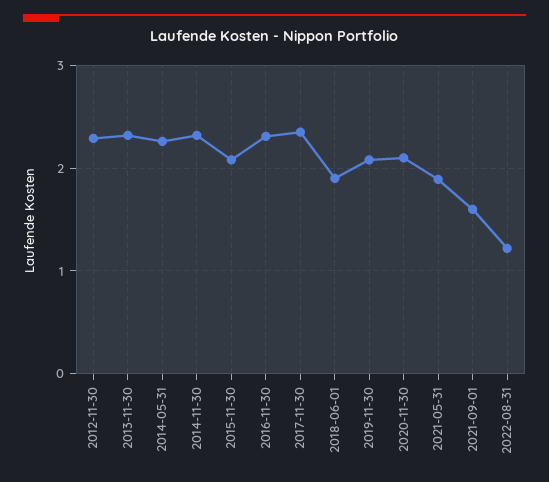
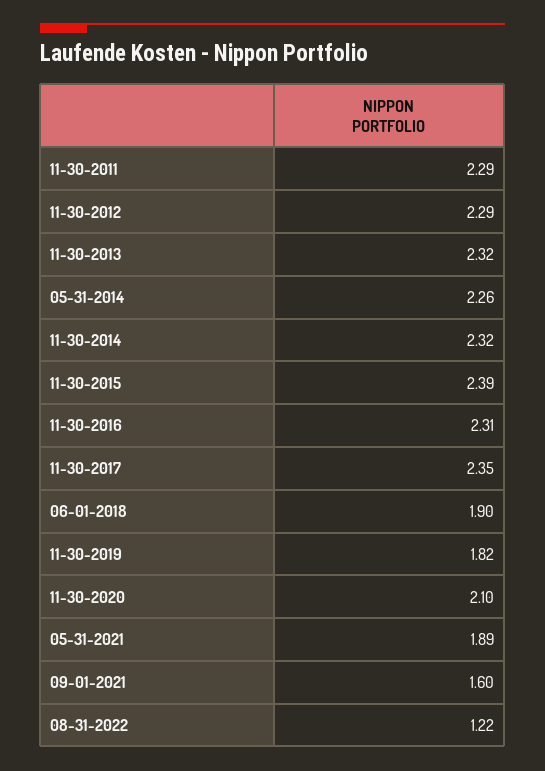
2015-11-30: 2.1 -> 2.39
2019-11-30: 2.1 -> 1.82
11-30-2011: none -> 2.29

